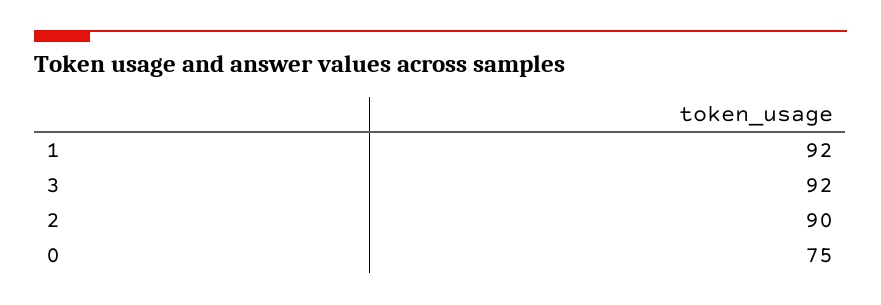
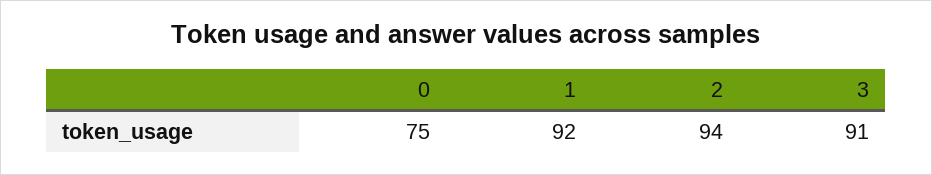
3: 92 -> 91
2: 90 -> 94

